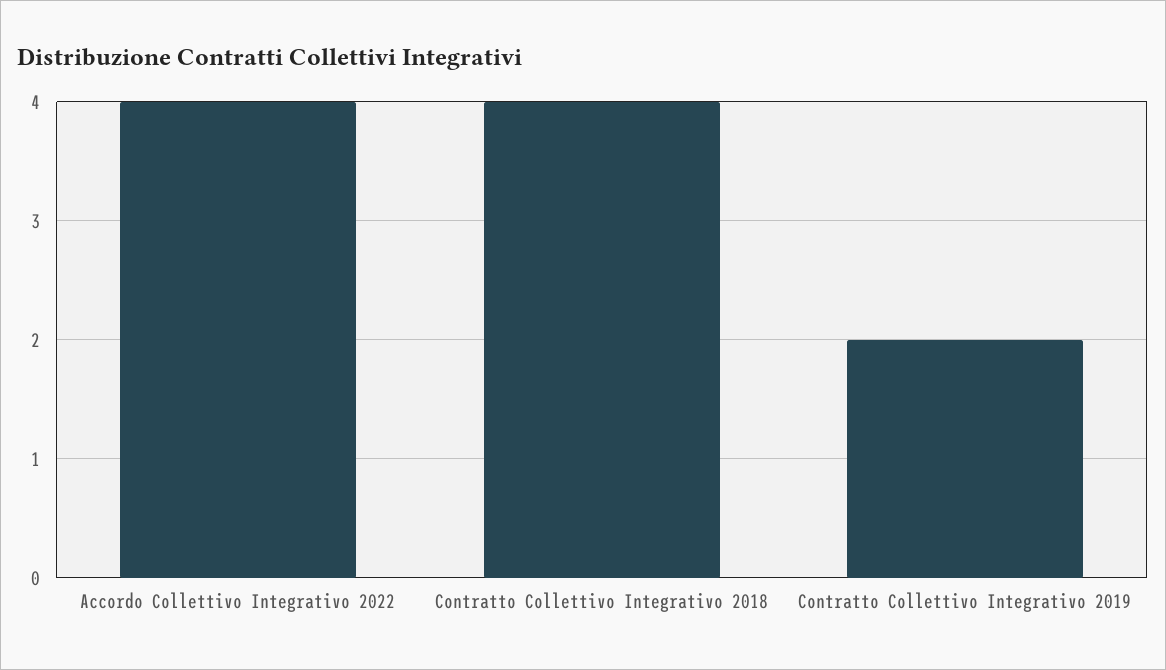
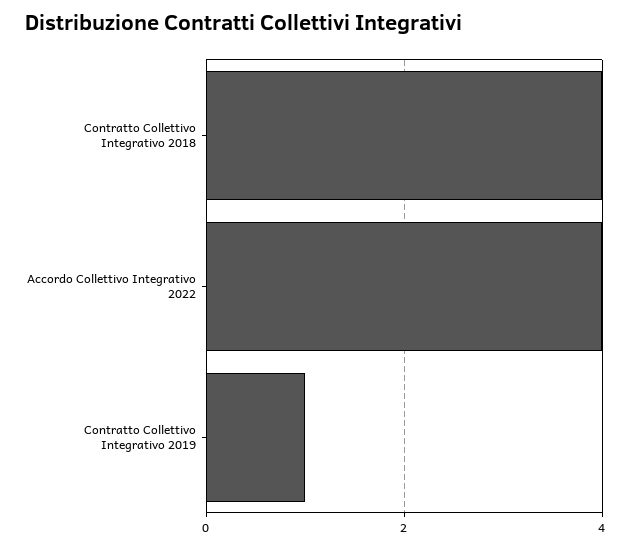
Contratto Collettivo Integrativo 2019: 2 -> 1

